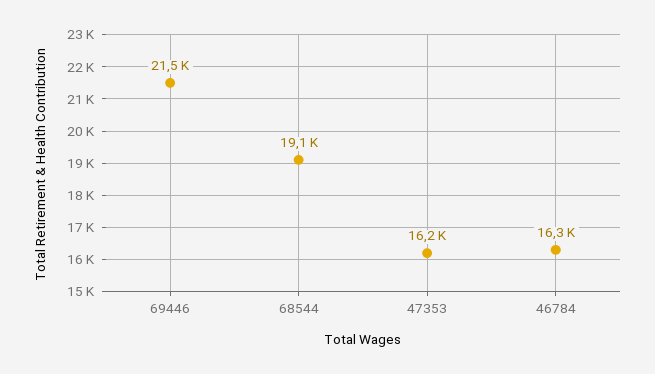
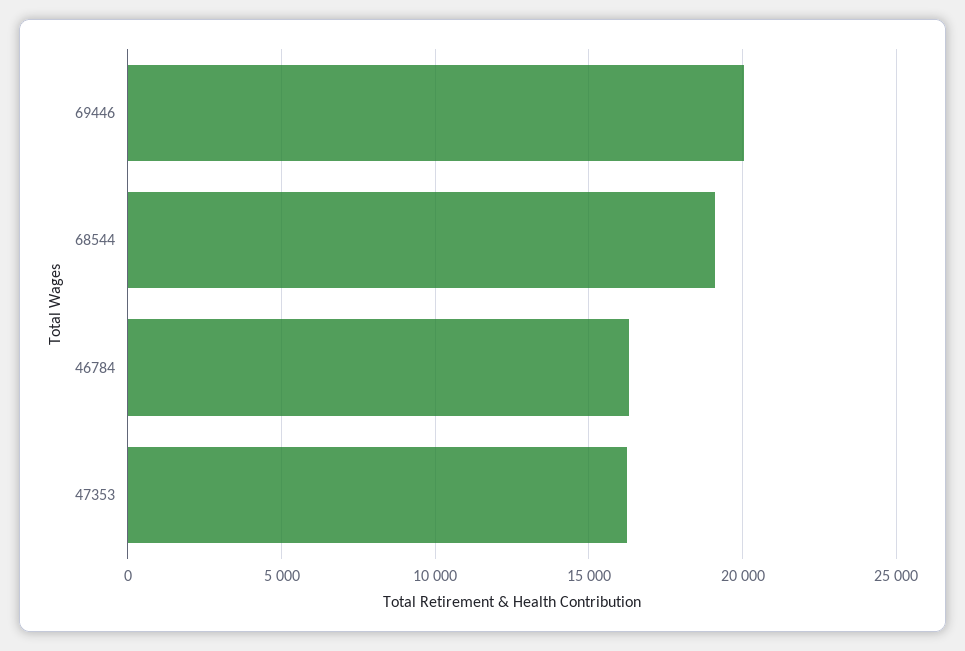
69446: 21500 -> 20000

